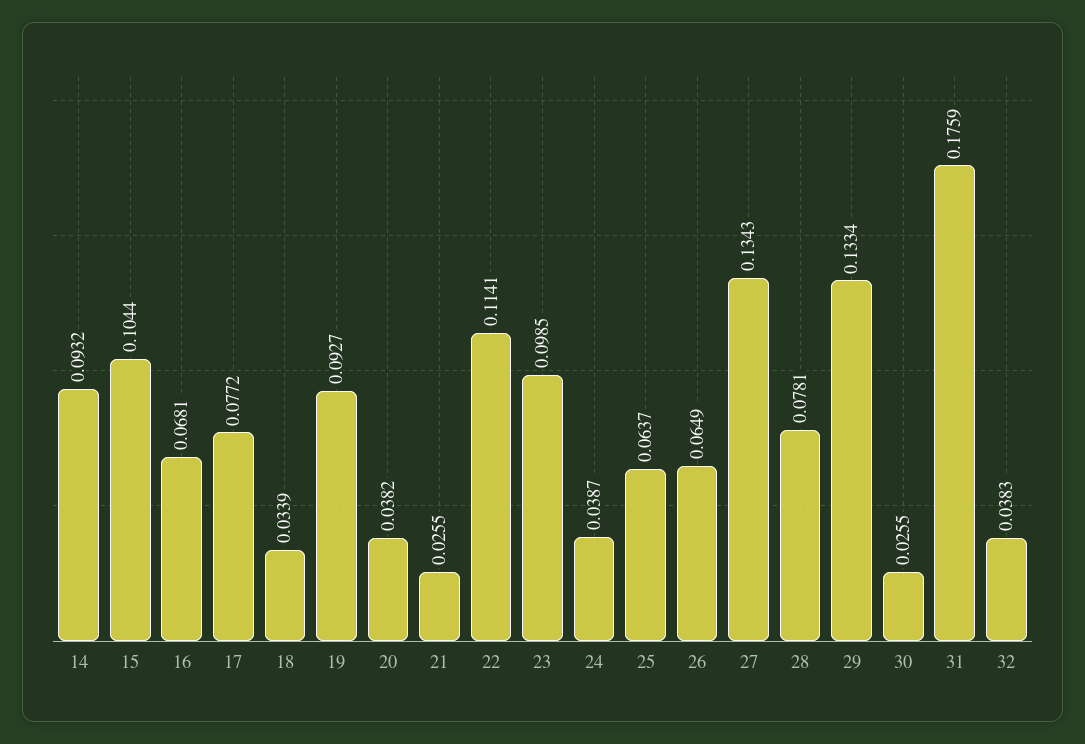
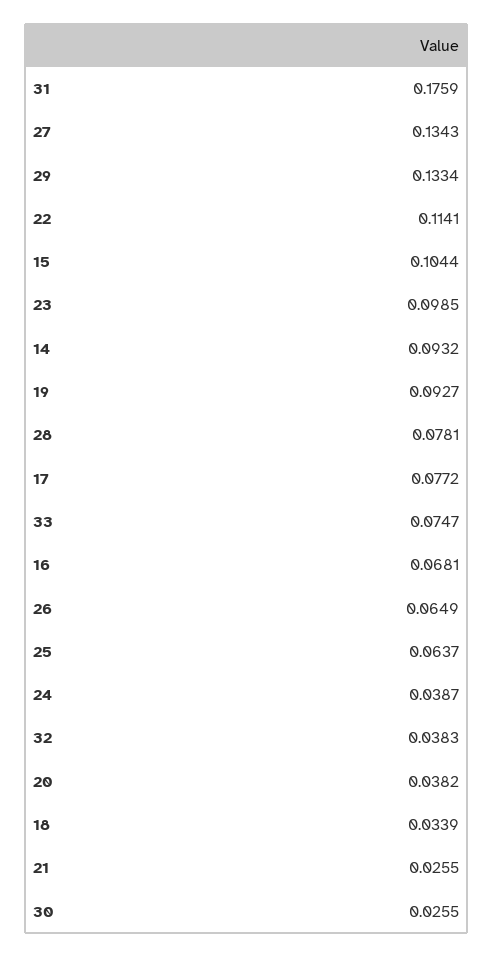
33: none -> 0.0747

